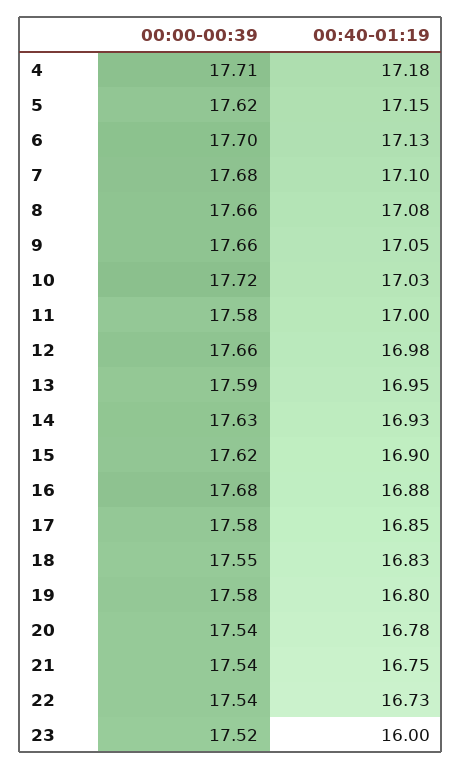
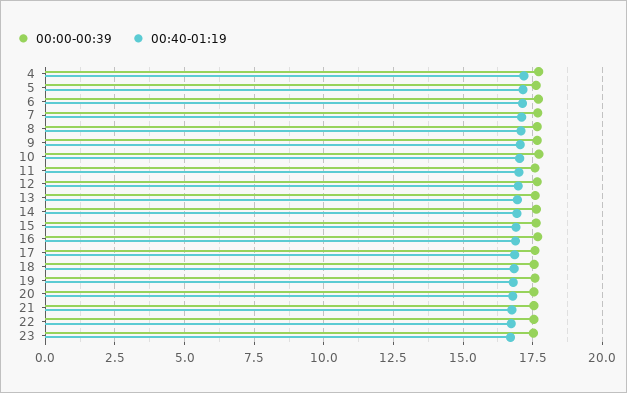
00:40-01:19, 23: 16 -> 16.75

